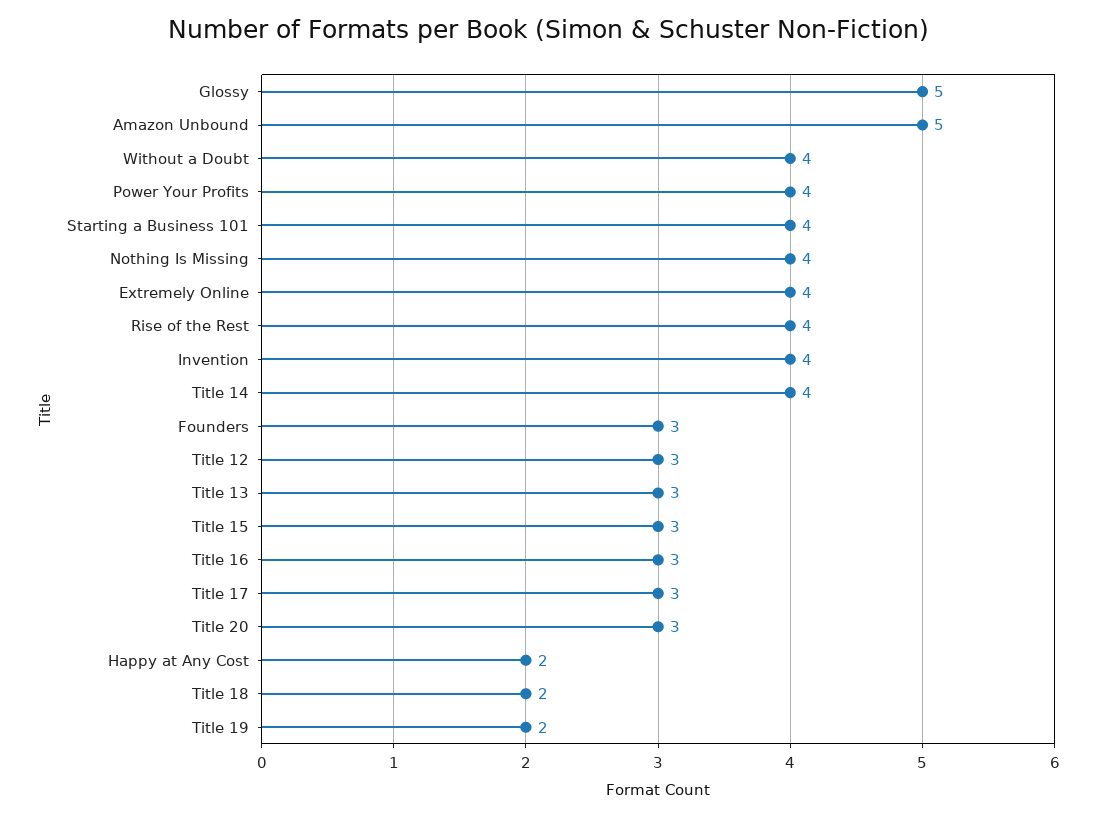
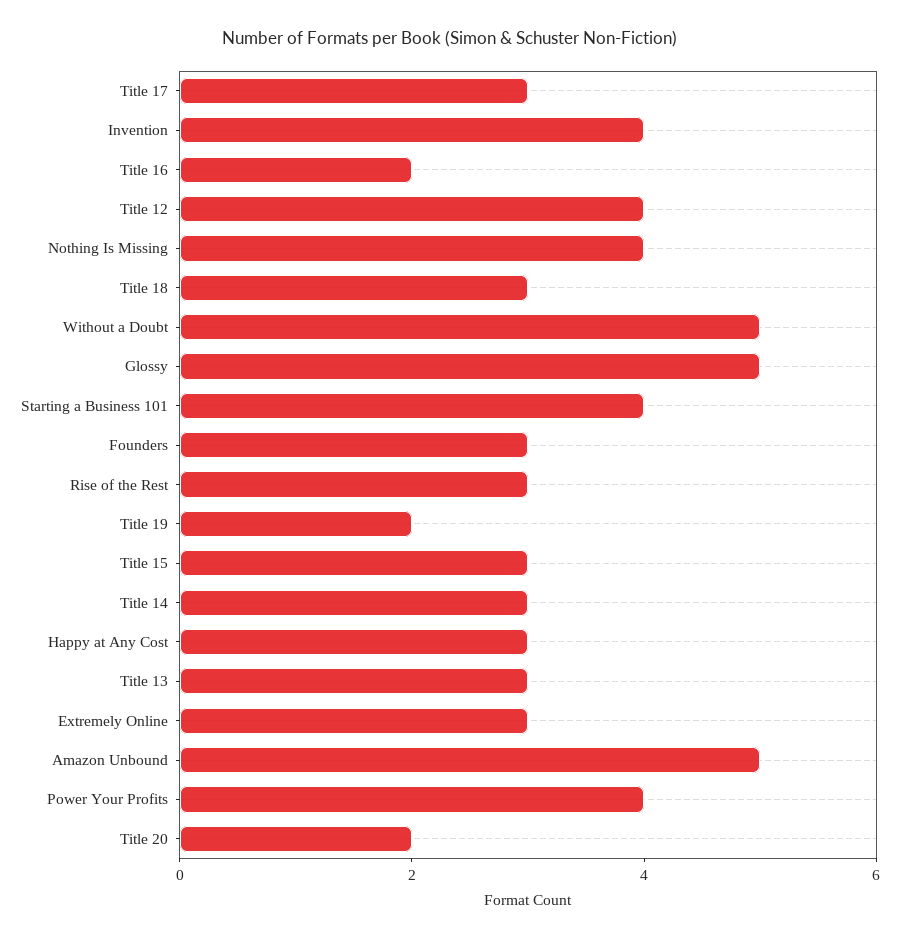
Without a Doubt: 4 -> 5
Extremely Online: 4 -> 3
Rise of the Rest: 4 -> 3
Title 14: 4 -> 3
Title 12: 3 -> 4
Title 16: 3 -> 2
Title 20: 3 -> 2
Happy at Any Cost: 2 -> 3
Title 18: 2 -> 3

